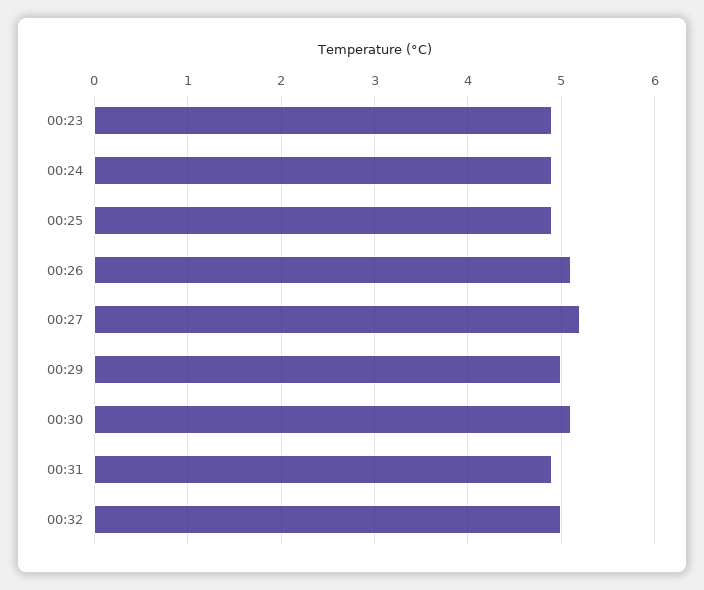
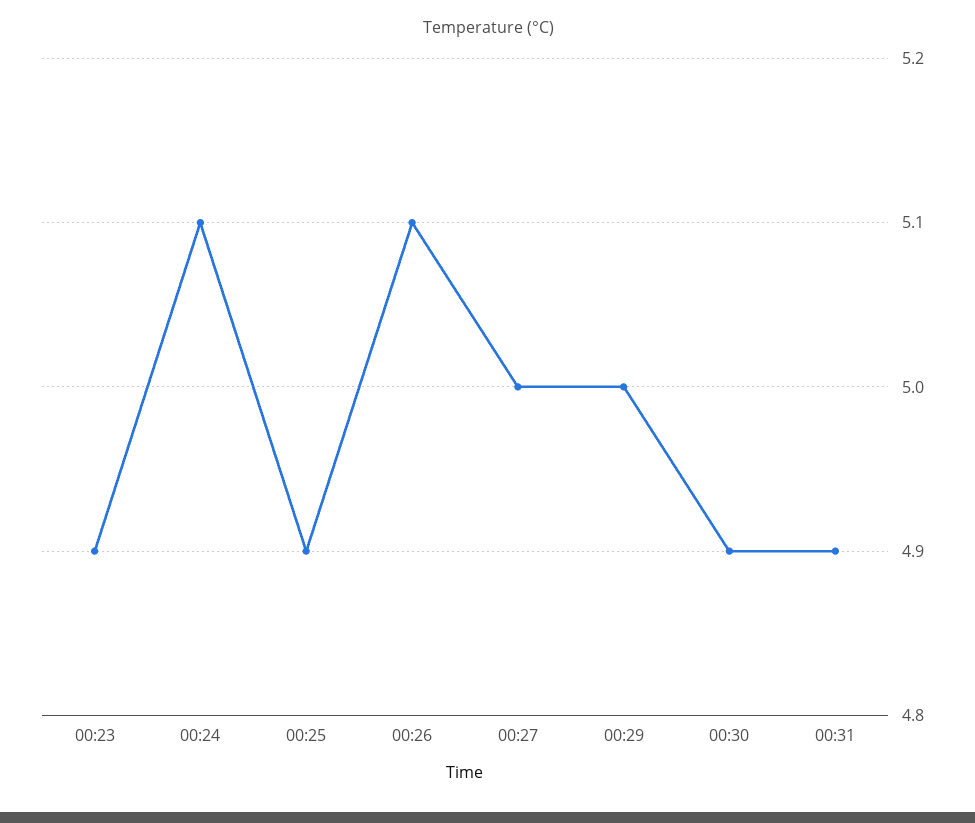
00:24: 4.9 -> 5.1
00:27: 5.2 -> 5
00:30: 5.1 -> 4.9
00:32: 5 -> none

